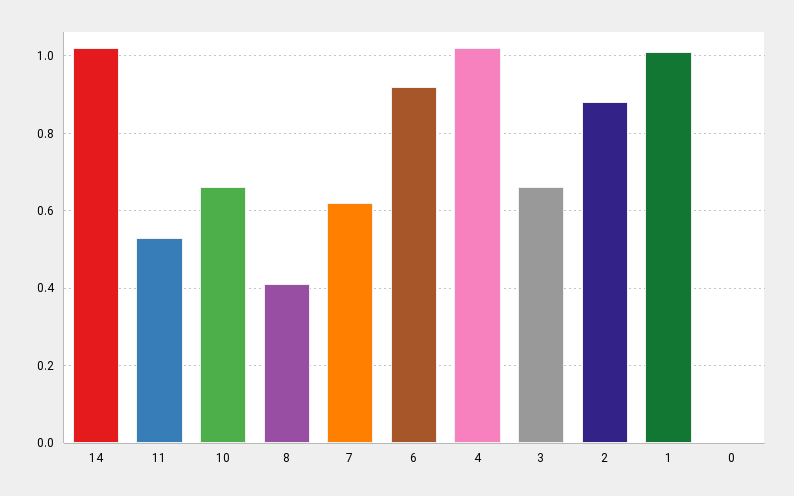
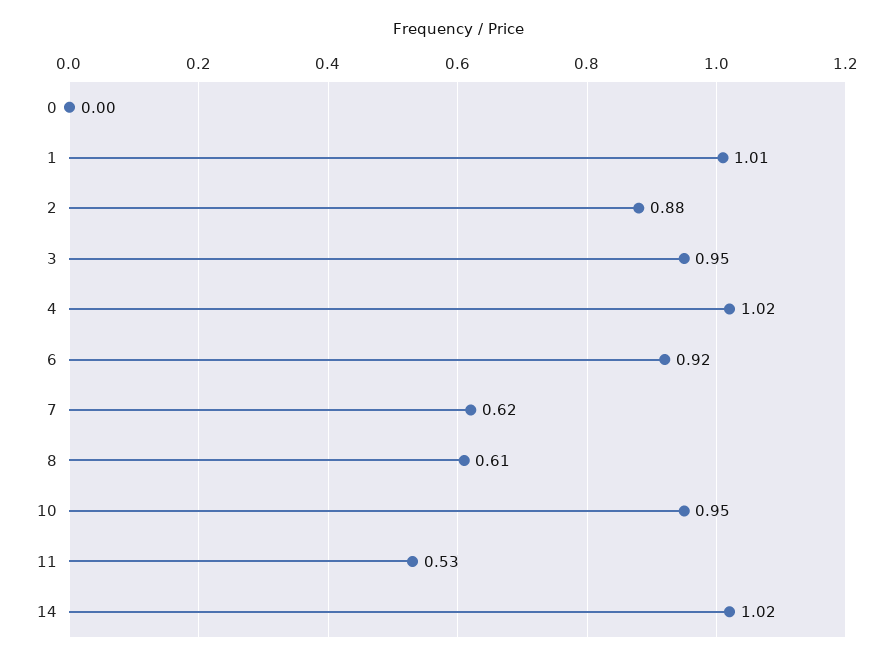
10: 0.65 -> 0.95
8: 0.4 -> 0.61
3: 0.65 -> 0.95

